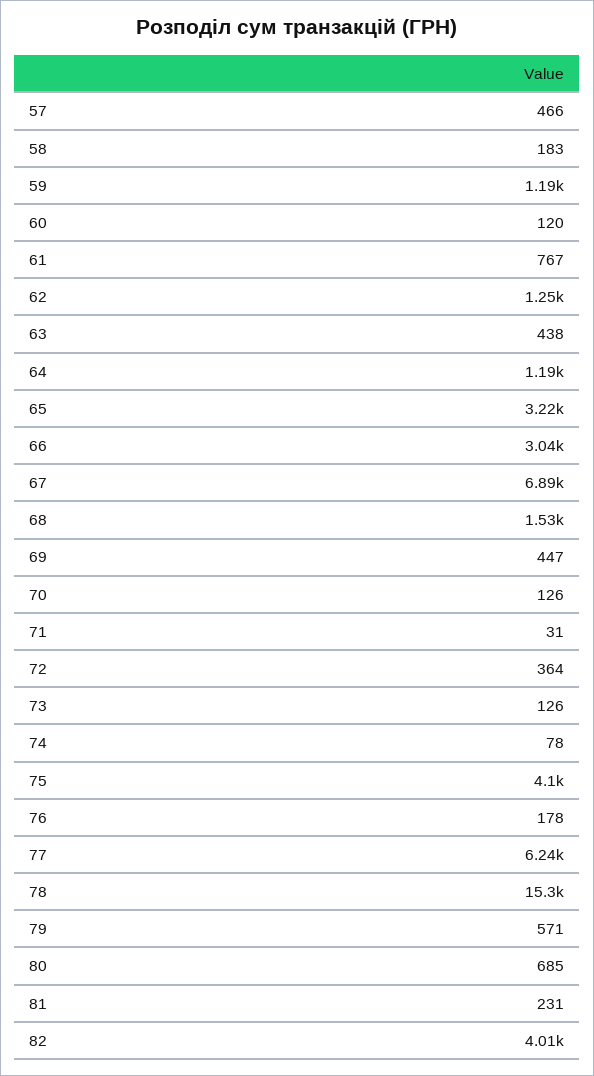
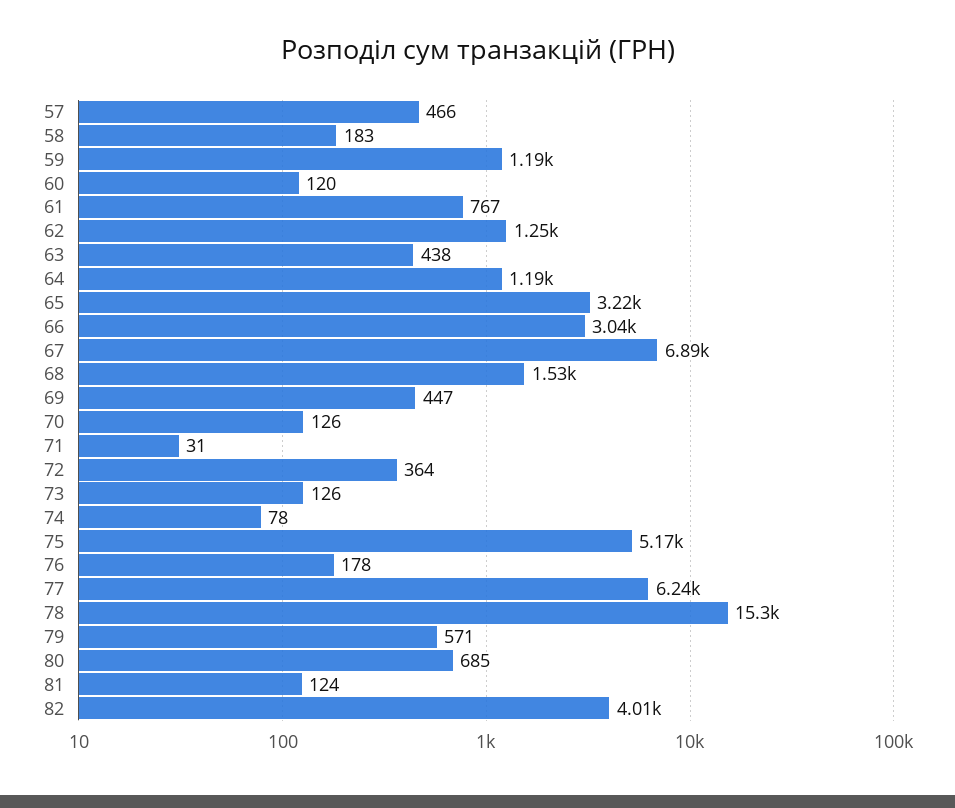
75: 4100 -> 5170
81: 231 -> 124

